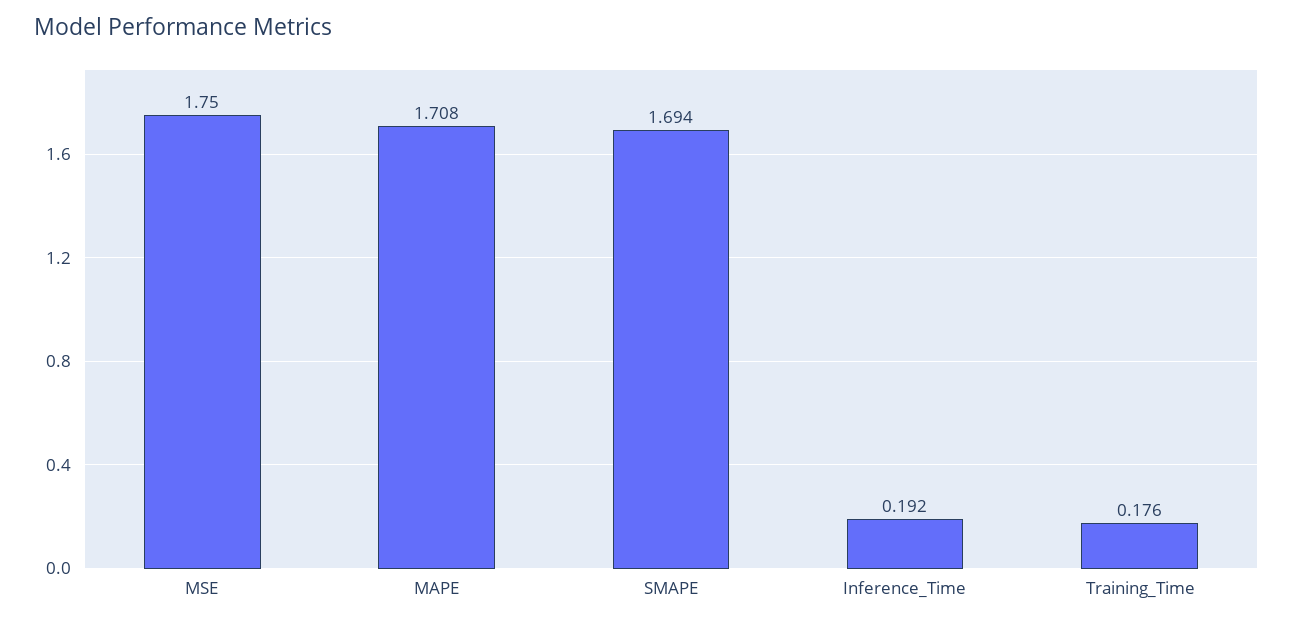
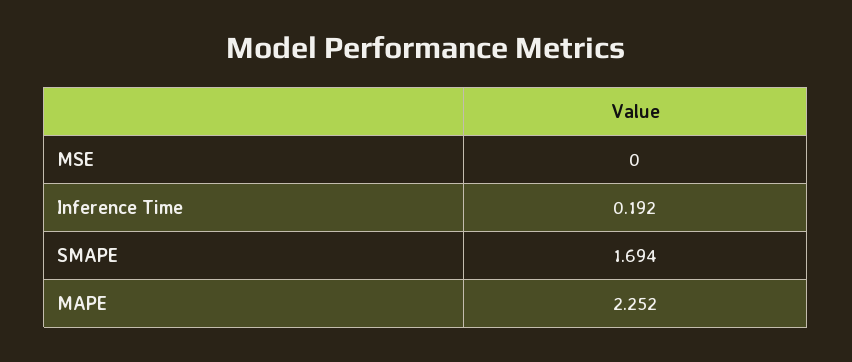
MSE: 1.75 -> 0
MAPE: 1.708 -> 2.252
Training_Time: 0.176 -> none

